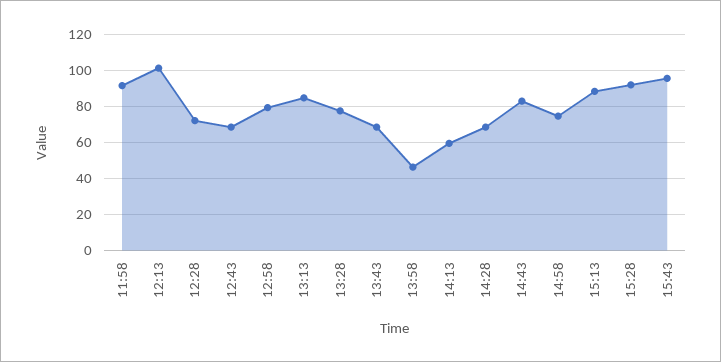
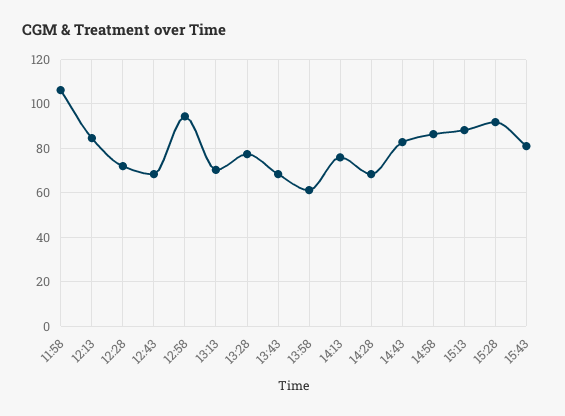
11:58: 90 -> 105
12:13: 100 -> 85
12:58: 80 -> 95
13:13: 85 -> 70
13:58: 45 -> 60
14:13: 60 -> 75
14:58: 75 -> 85
15:43: 95 -> 80

